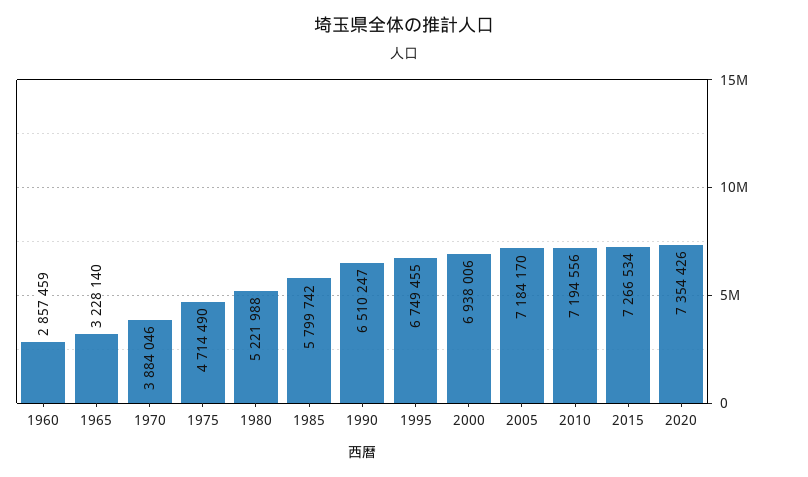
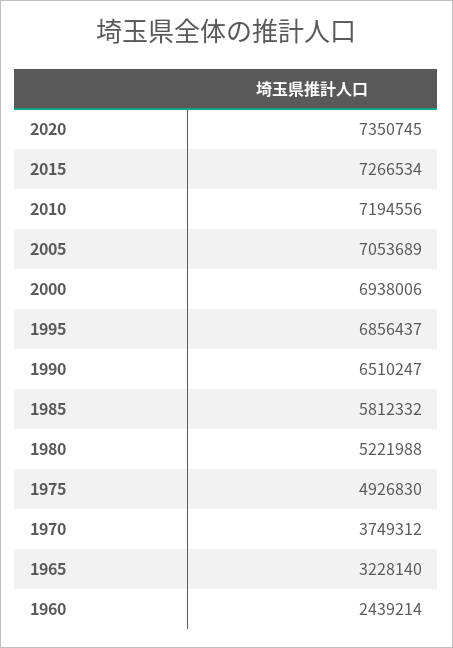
1960: 2857459 -> 2439214
1970: 3884046 -> 3749312
1975: 4714490 -> 4926830
1985: 5799742 -> 5812332
1995: 6749455 -> 6856437
2005: 7184170 -> 7053689
2020: 7354426 -> 7350745

